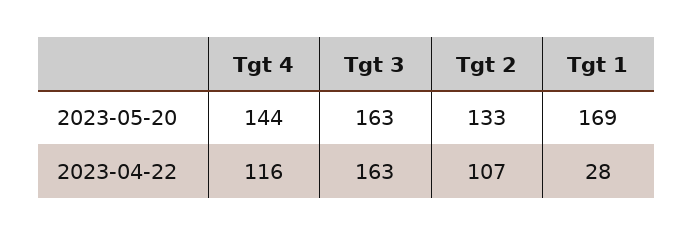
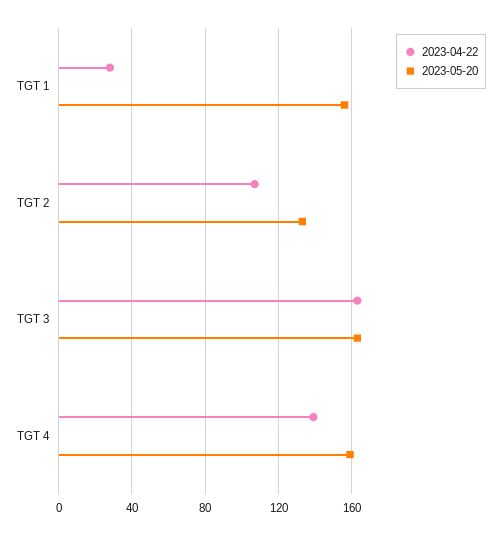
2023-05-20, Tgt 4: 144 -> 160
2023-05-20, Tgt 1: 169 -> 155
2023-04-22, Tgt 4: 116 -> 140

